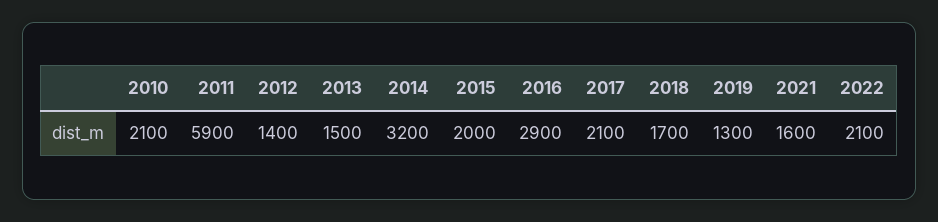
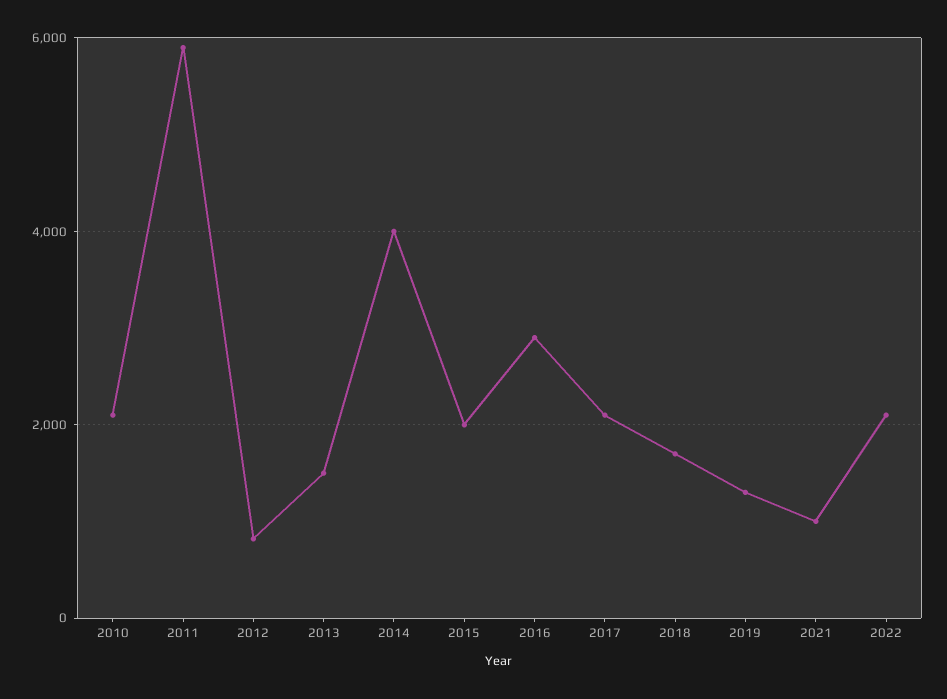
2012: 1400 -> 800
2014: 3200 -> 4000
2021: 1600 -> 1000

